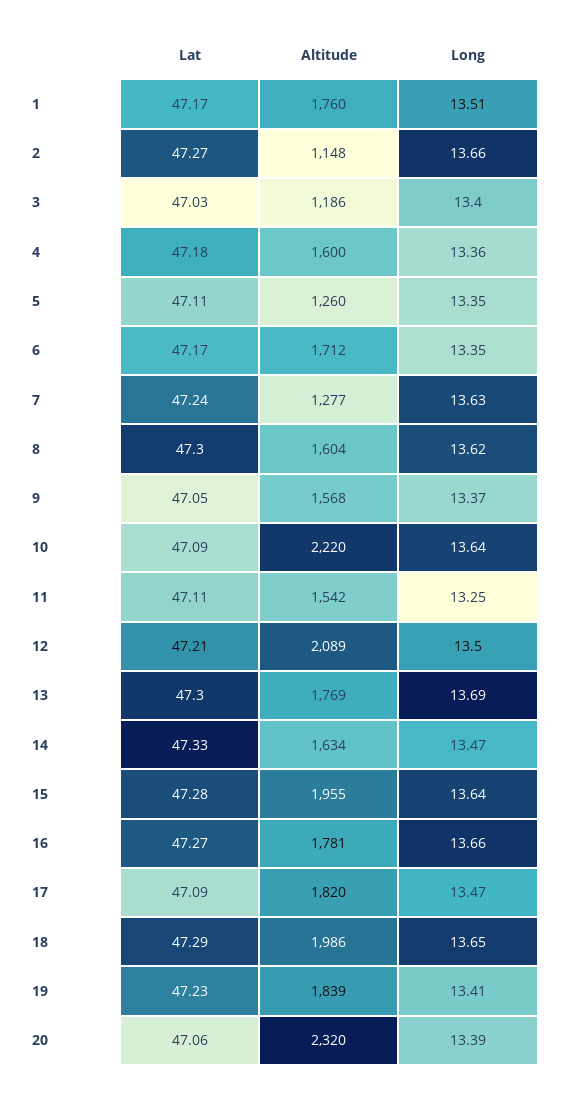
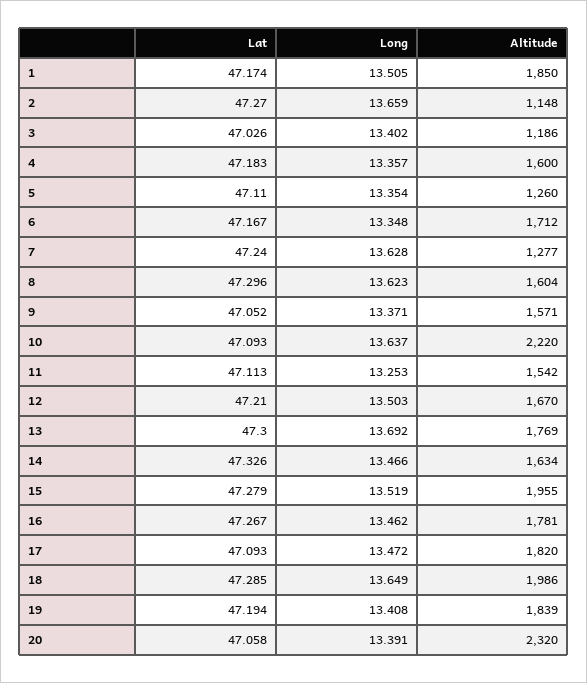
Altitude, 1: 1760 -> 1850
Altitude, 9: 1568 -> 1571
Altitude, 12: 2089 -> 1670
Long, 15: 13.64 -> 13.519
Long, 16: 13.66 -> 13.462
Lat, 19: 47.23 -> 47.194

